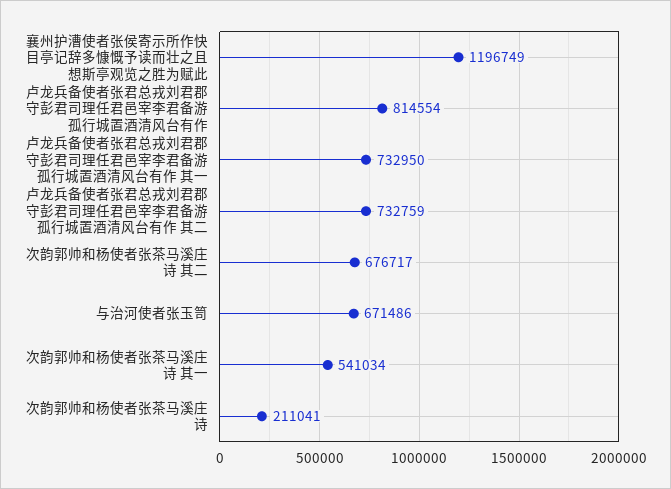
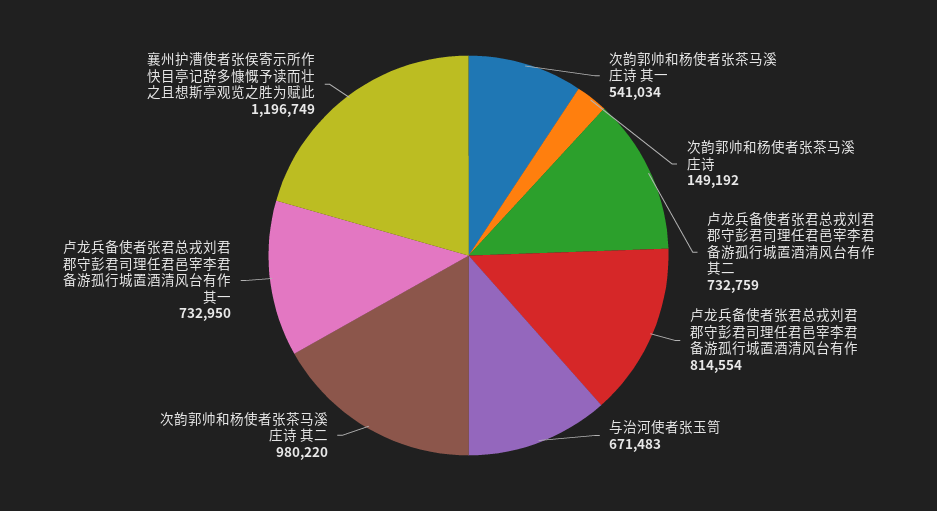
次韵郭帅和杨使者张茶马溪庄诗 其二: 676717 -> 980220
与治河使者张玉笥: 671486 -> 671483
次韵郭帅和杨使者张茶马溪庄诗: 211041 -> 149192

